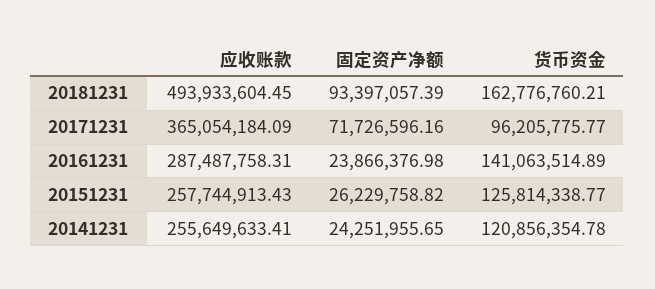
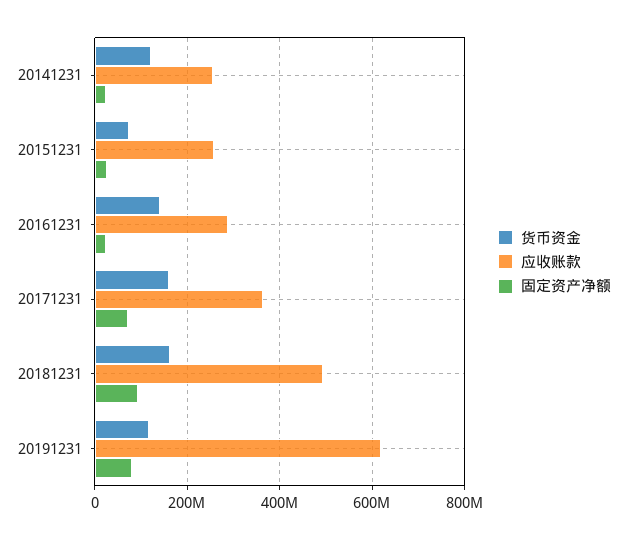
货币资金, 20171231: 96205775.77 -> 160000000
货币资金, 20151231: 125814338.77 -> 80000000
货币资金, 20191231: none -> 120000000
应收账款, 20191231: none -> 620000000
固定资产净额, 20191231: none -> 80000000

